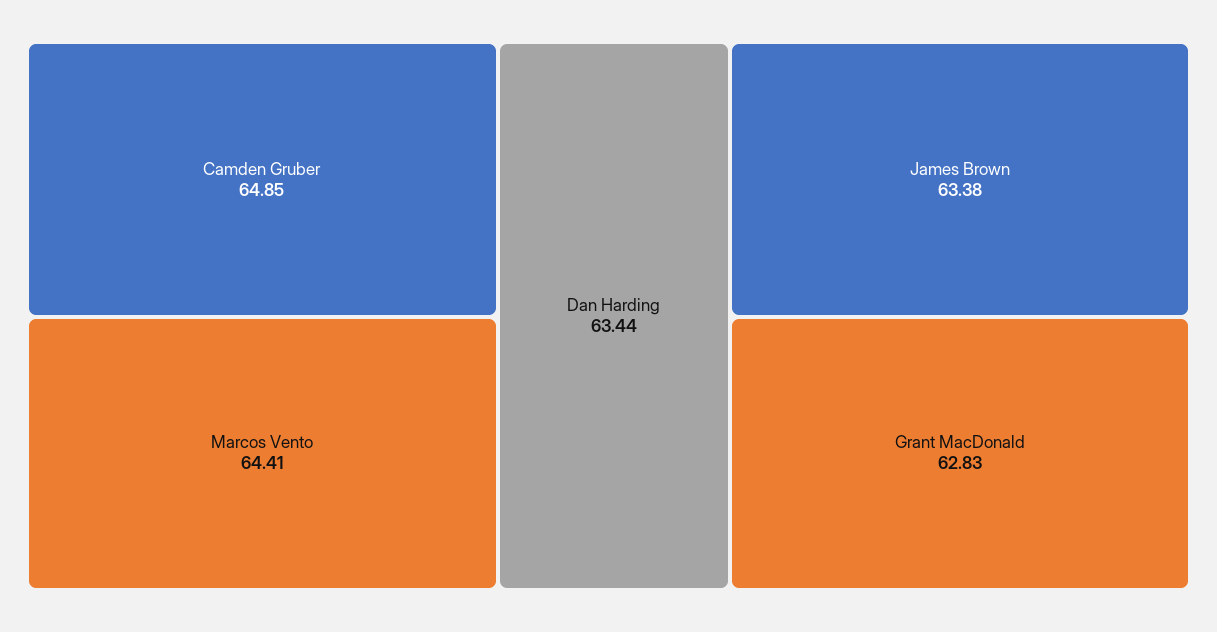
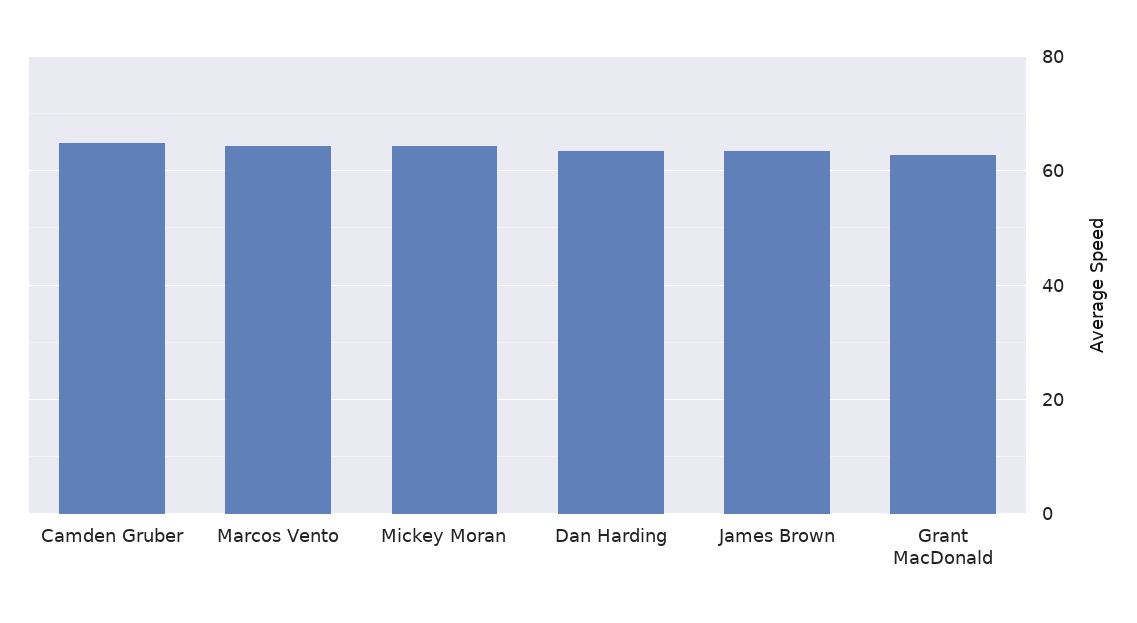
Mickey Moran: none -> 64

